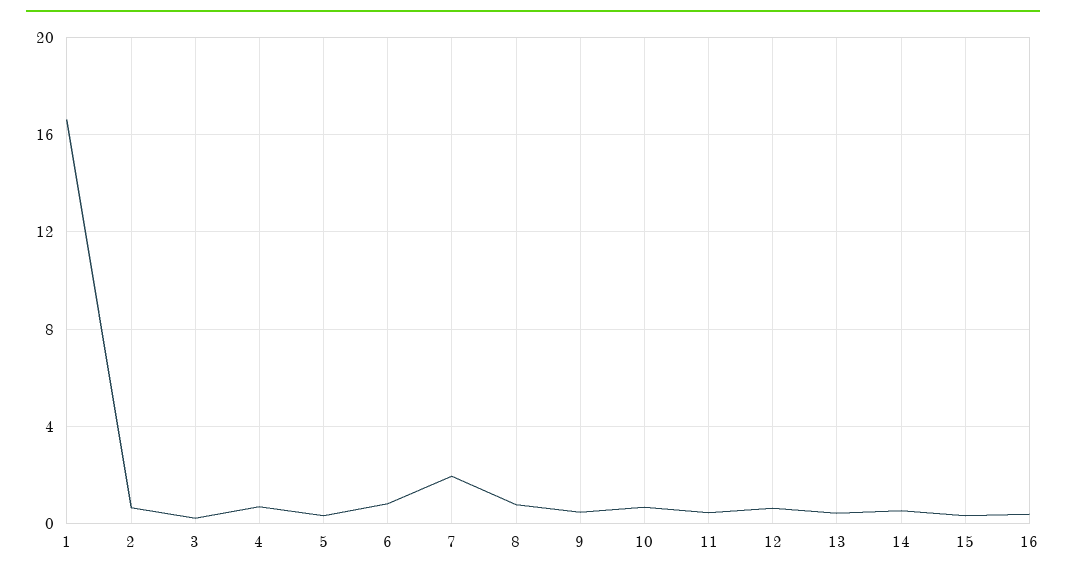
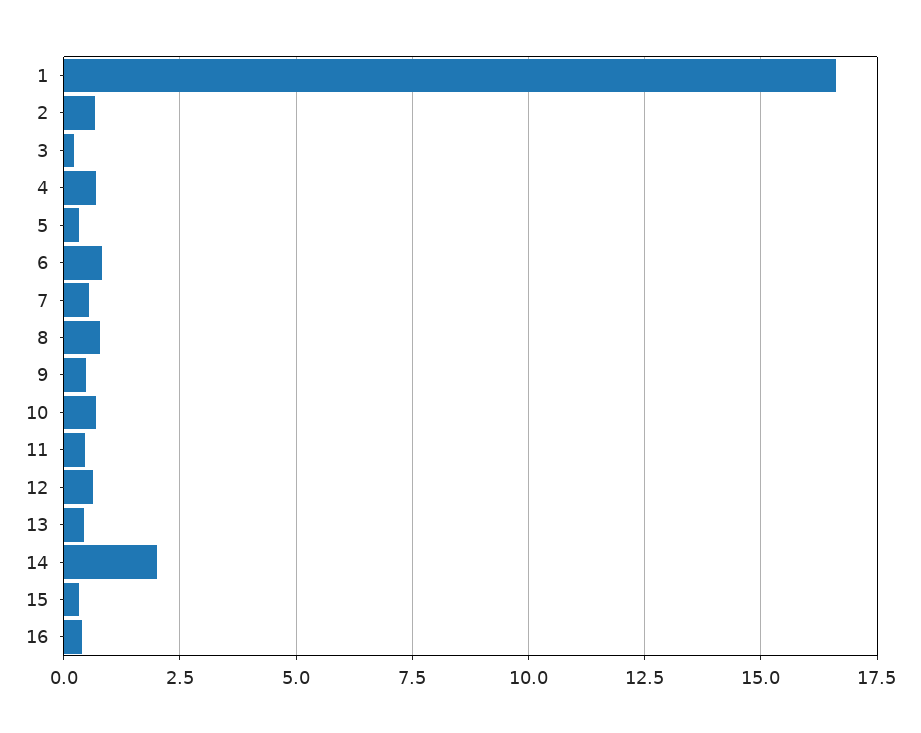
7: 2 -> 0.5
14: 0.5 -> 2

